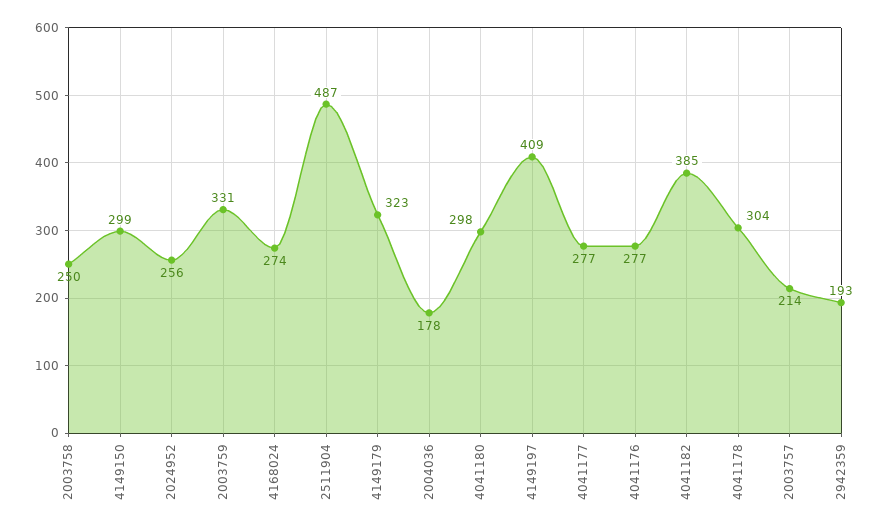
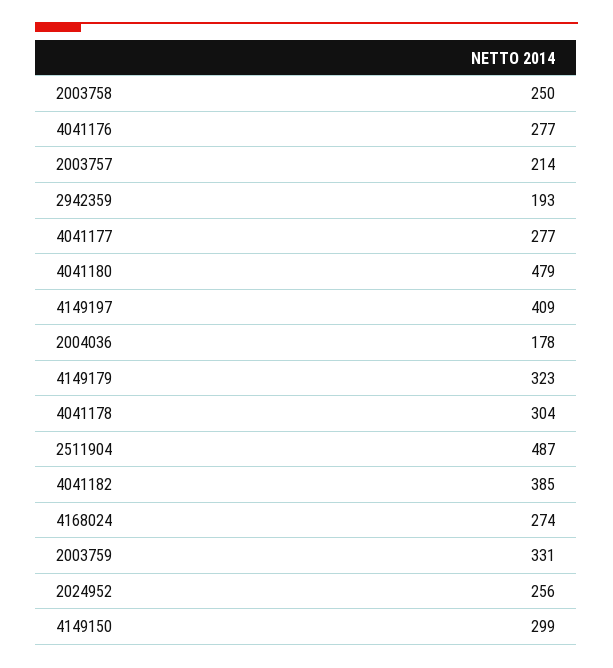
4041180: 298 -> 479

